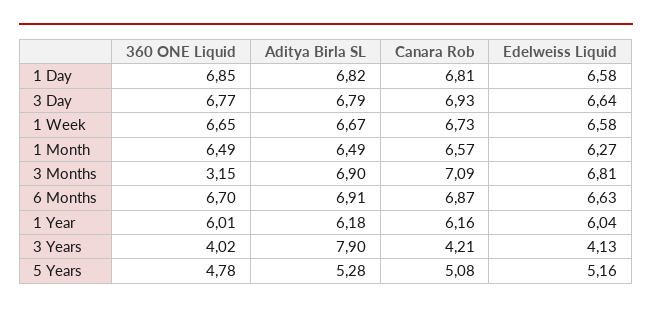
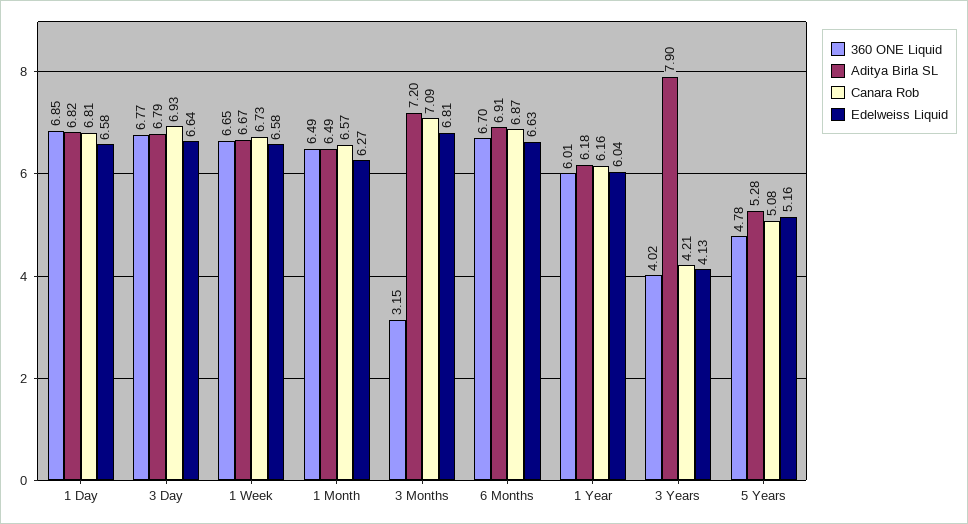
Aditya Birla SL, 3 Months: 6.9 -> 7.2

